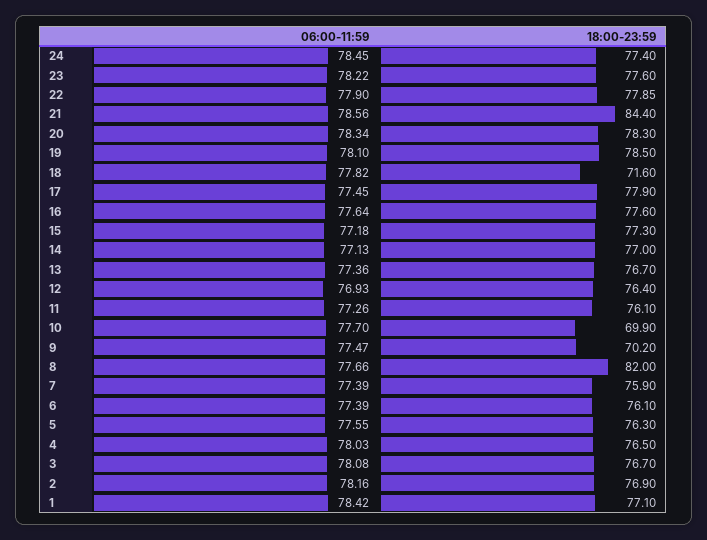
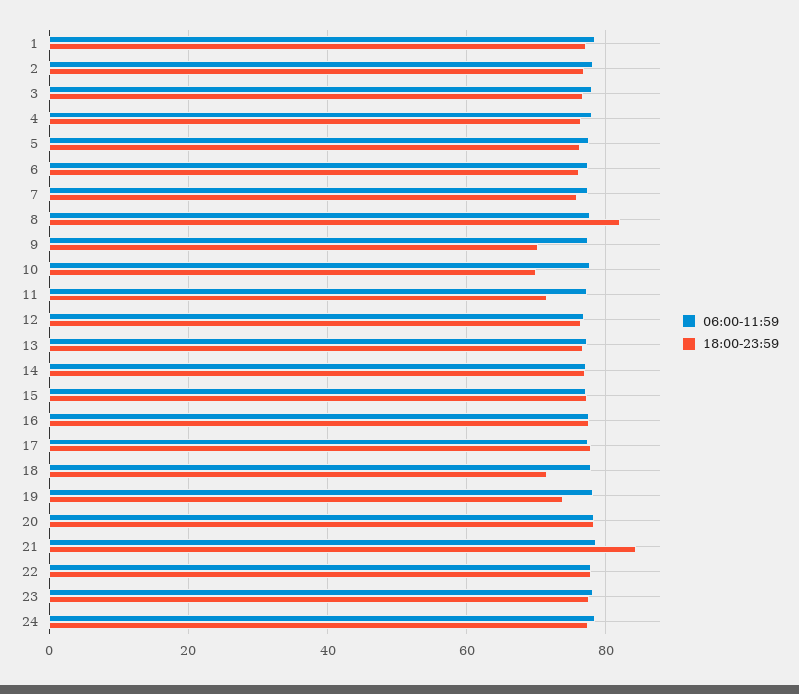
18:00-23:59, 19: 78.5 -> 74
18:00-23:59, 11: 76.1 -> 72

